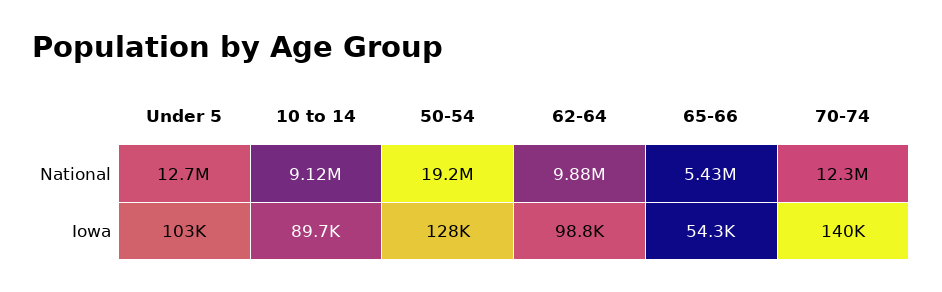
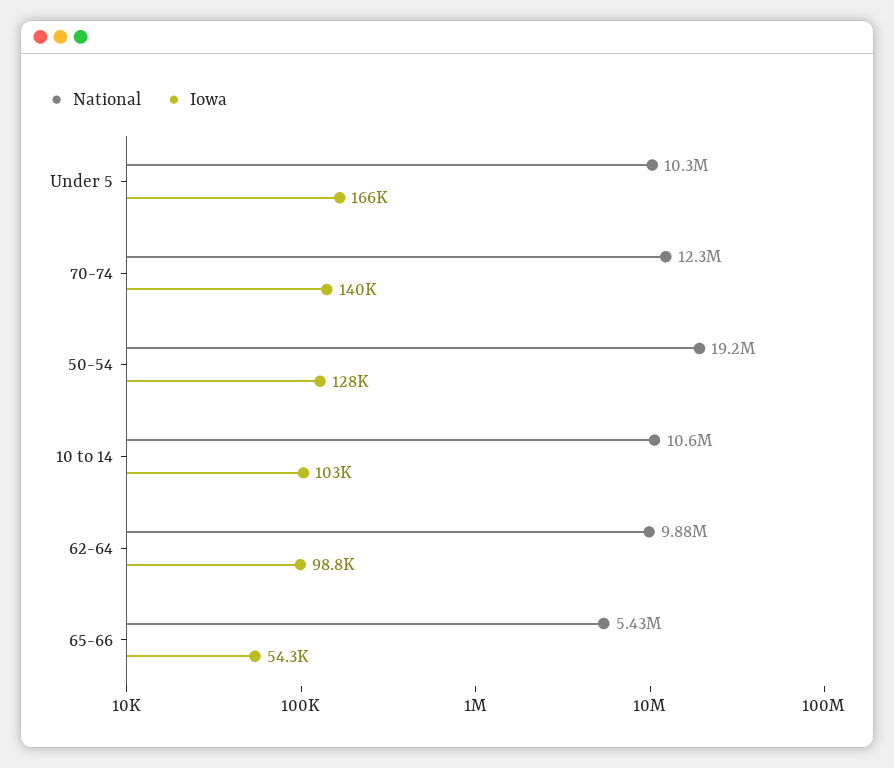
National, Under 5: 12700000 -> 10300000
National, 10 to 14: 9120000 -> 10600000
Iowa, Under 5: 103000 -> 166000
Iowa, 10 to 14: 89700 -> 103000

